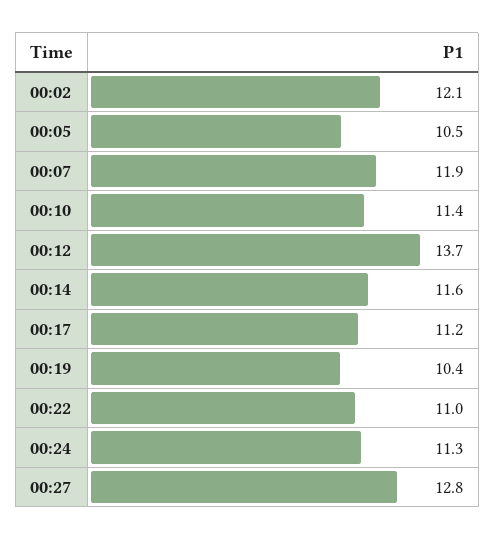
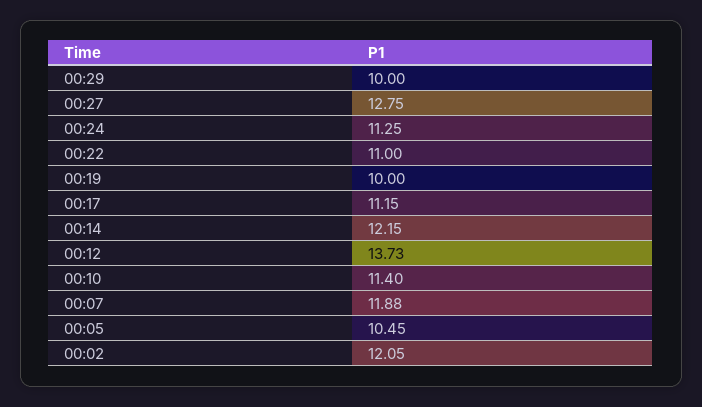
00:14: 11.6 -> 12.15
00:19: 10.4 -> 10
00:29: none -> 10

